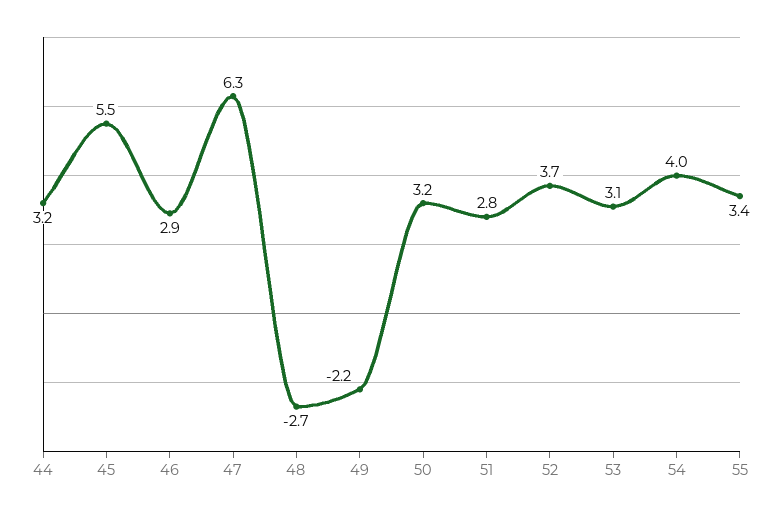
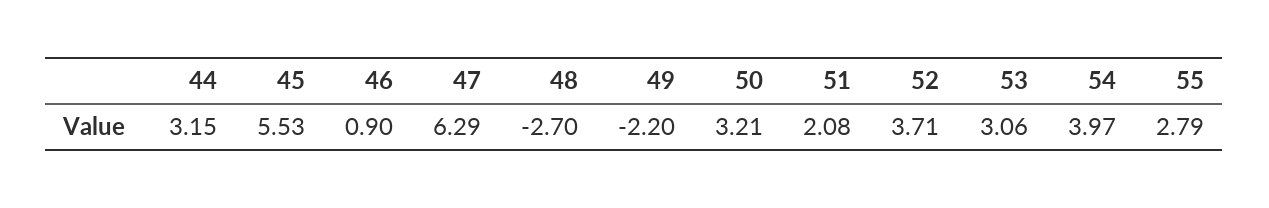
46: 2.9 -> 0.9
51: 2.8 -> 2.08
55: 3.4 -> 2.79

